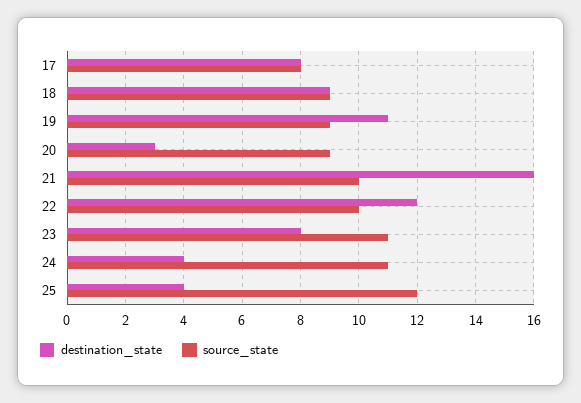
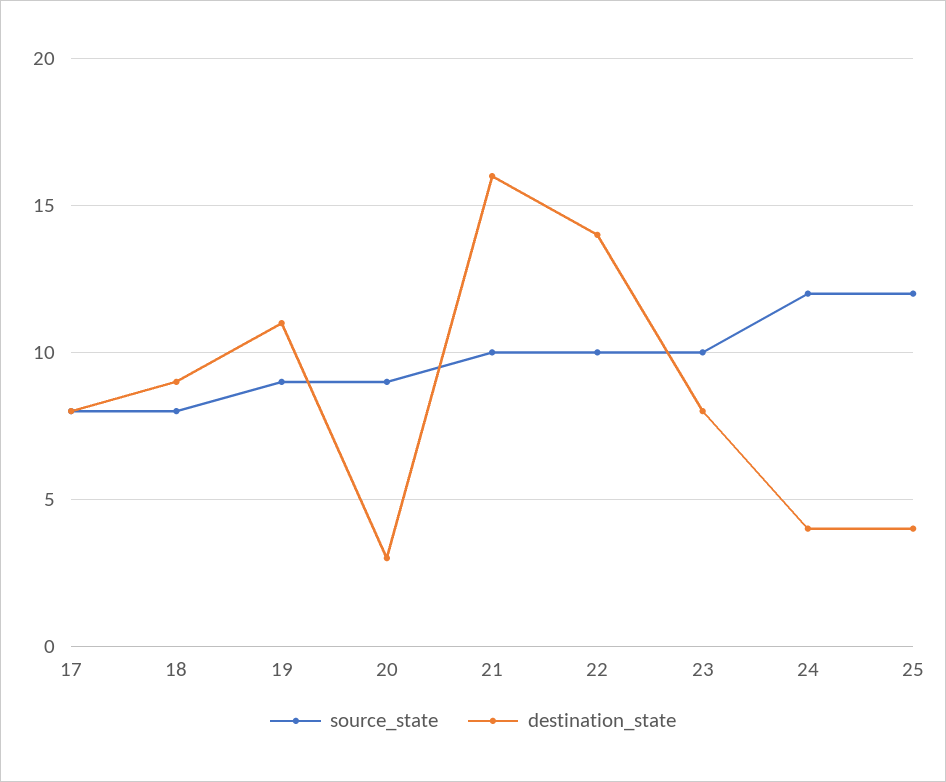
source_state, 18: 9 -> 8
destination_state, 22: 12 -> 14
source_state, 23: 11 -> 10
source_state, 24: 11 -> 12

